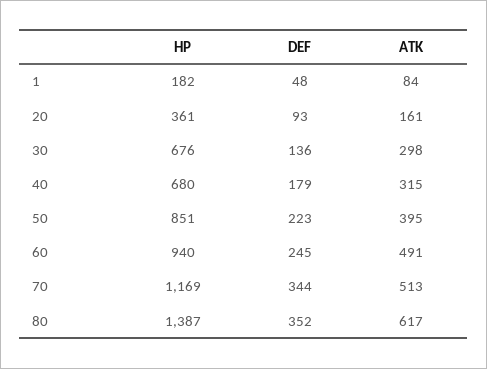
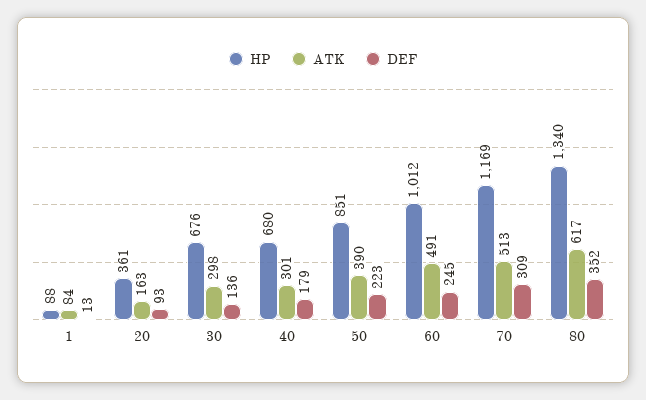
HP, 1: 182 -> 88
DEF, 1: 48 -> 13
ATK, 20: 161 -> 163
ATK, 40: 315 -> 301
ATK, 50: 395 -> 390
HP, 60: 940 -> 1012
DEF, 70: 344 -> 309
HP, 80: 1387 -> 1340

